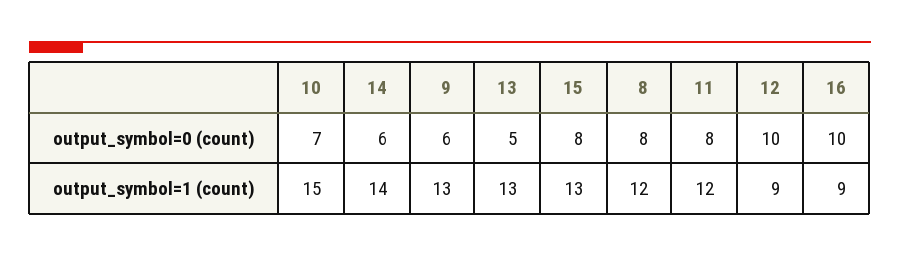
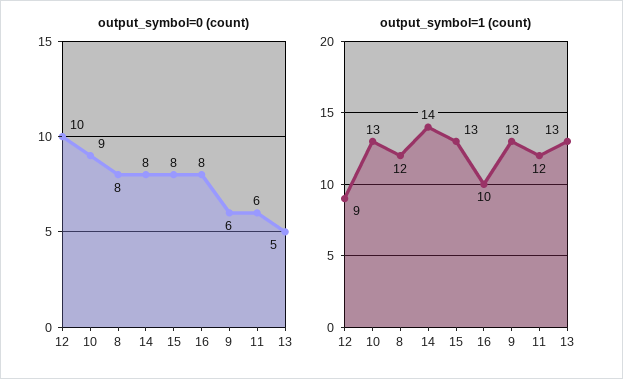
output_symbol=0 (count), 10: 7 -> 9
output_symbol=0 (count), 14: 6 -> 8
output_symbol=0 (count), 11: 8 -> 6
output_symbol=0 (count), 16: 10 -> 8
output_symbol=1 (count), 10: 15 -> 13
output_symbol=1 (count), 16: 9 -> 10

